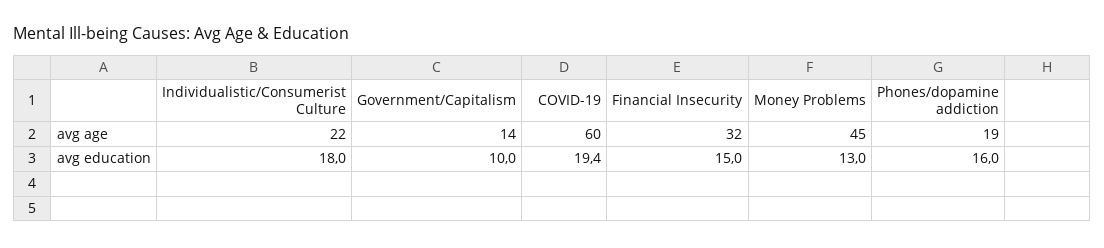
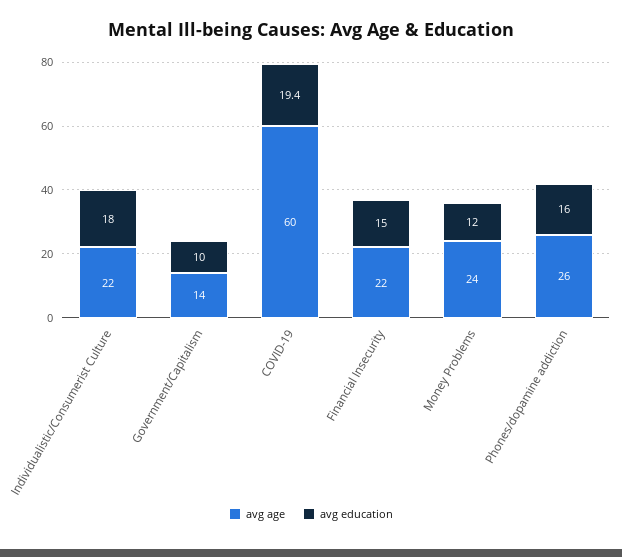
avg age, Financial Insecurity: 32 -> 22
avg age, Money Problems: 45 -> 24
avg age, Phones/dopamine addiction: 19 -> 26
avg education, Money Problems: 13 -> 12

